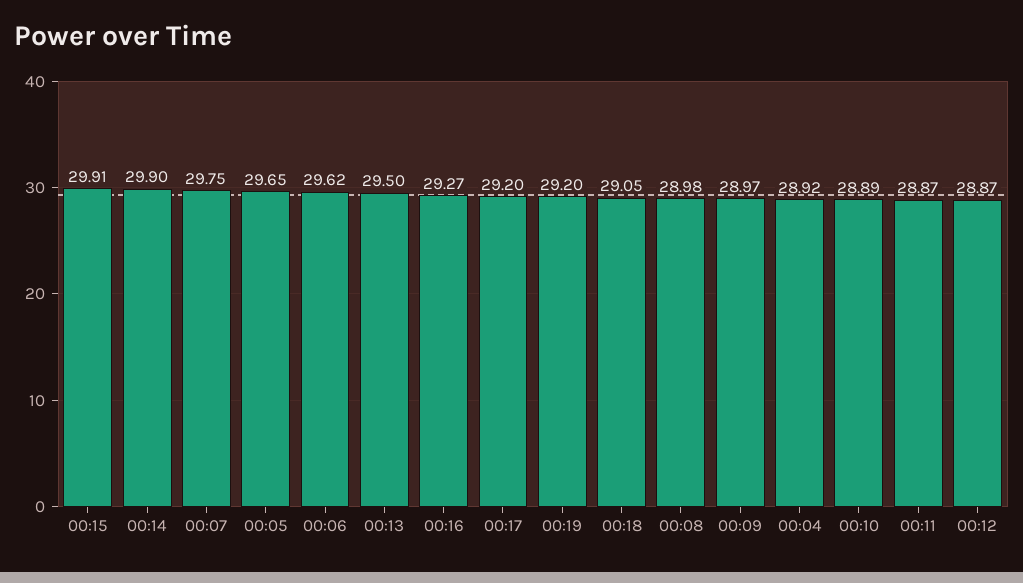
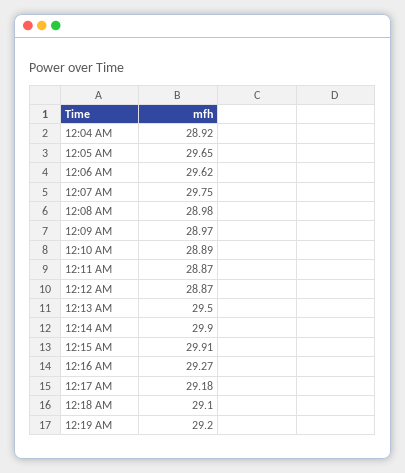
00:17: 29.2 -> 29.18
00:18: 29.05 -> 29.1

